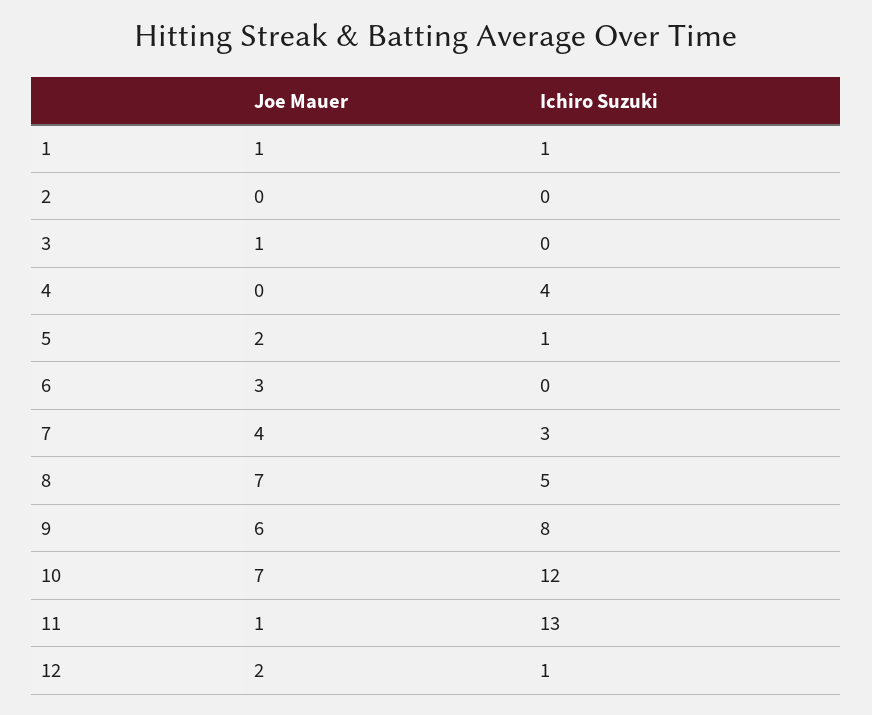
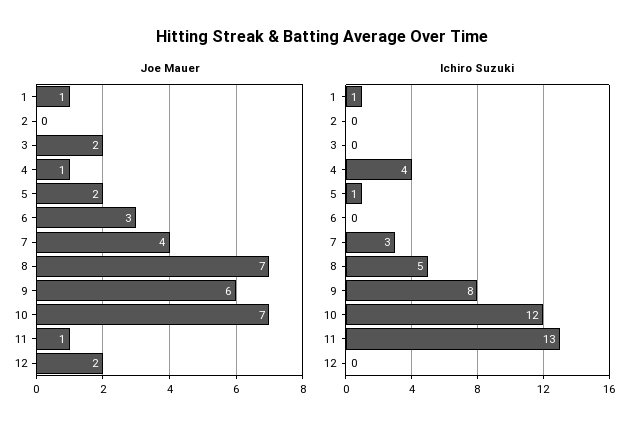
Joe Mauer, 3: 1 -> 2
Joe Mauer, 4: 0 -> 1
Ichiro Suzuki, 12: 1 -> 0

